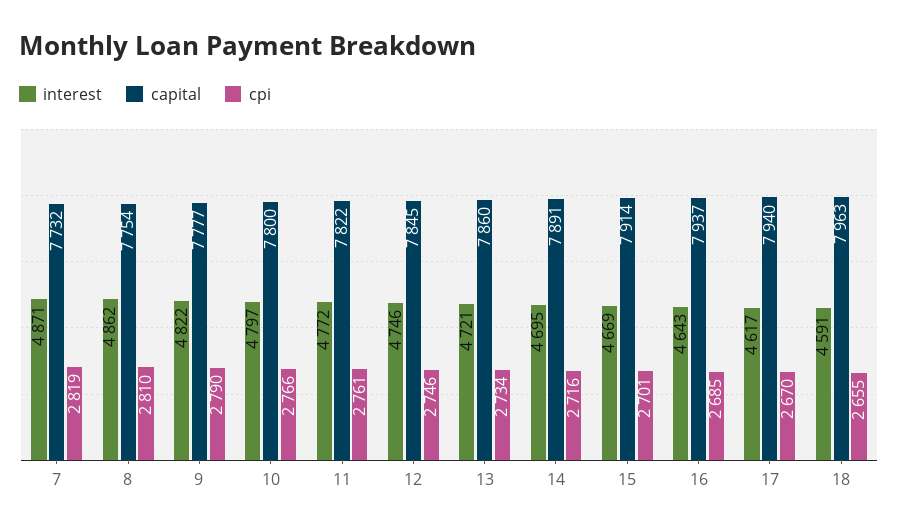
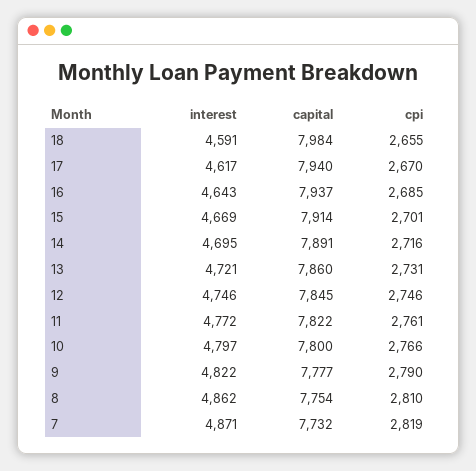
cpi, 13: 2734 -> 2731
capital, 18: 7963 -> 7984

